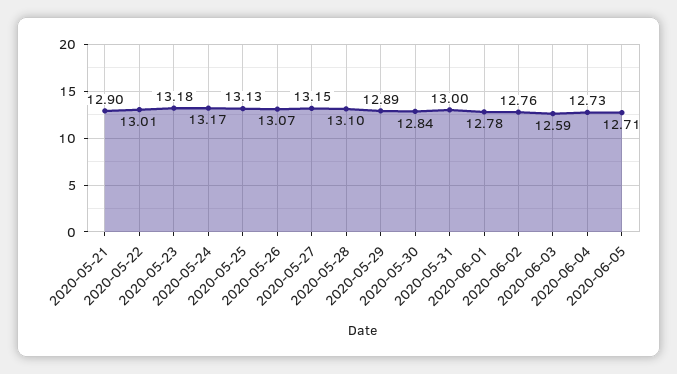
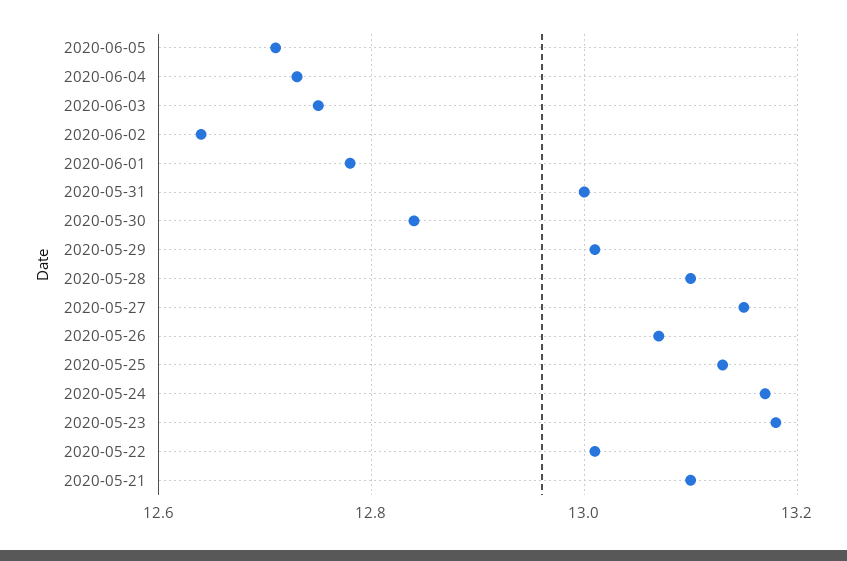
2020-05-21: 12.9 -> 13.1
2020-05-29: 12.89 -> 13
2020-06-02: 12.76 -> 12.65
2020-06-03: 12.59 -> 12.75

